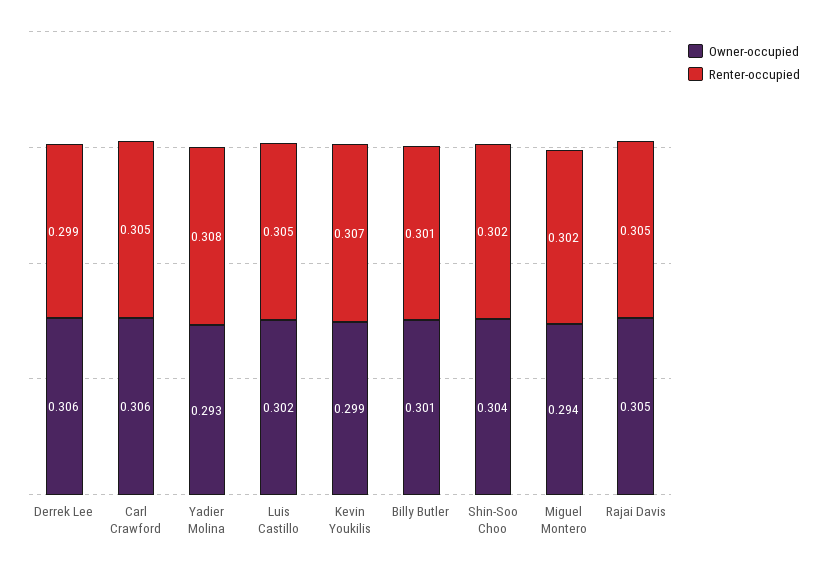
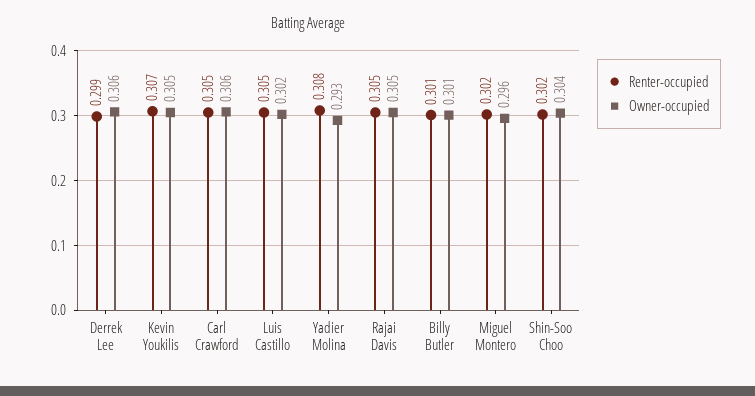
Owner-occupied, Kevin Youkilis: 0.299 -> 0.305
Owner-occupied, Miguel Montero: 0.294 -> 0.296

